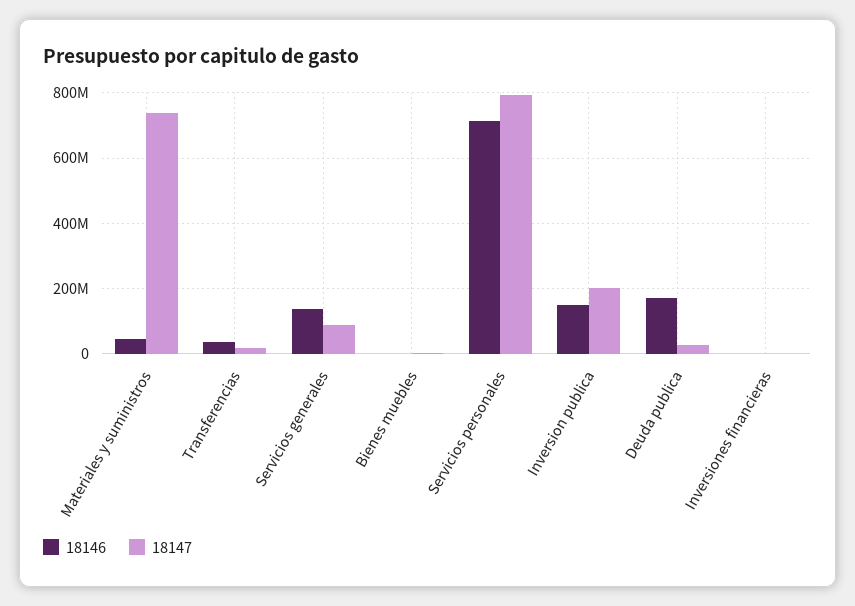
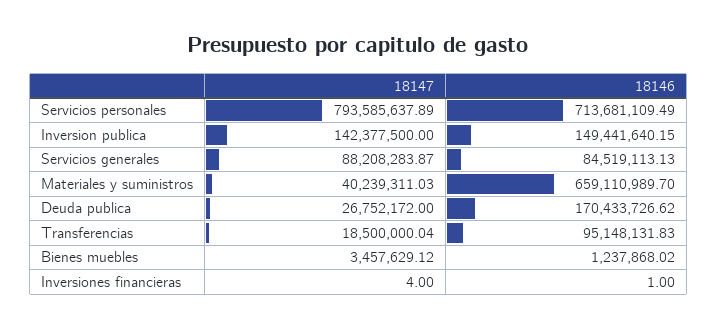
18146, Materiales y suministros: 40000000 -> 659110989.7
18147, Materiales y suministros: 740000000 -> 40239311.03
18146, Transferencias: 40000000 -> 95148131.83
18146, Servicios generales: 140000000 -> 84519113.13
18147, Inversion publica: 200000000 -> 142377500

